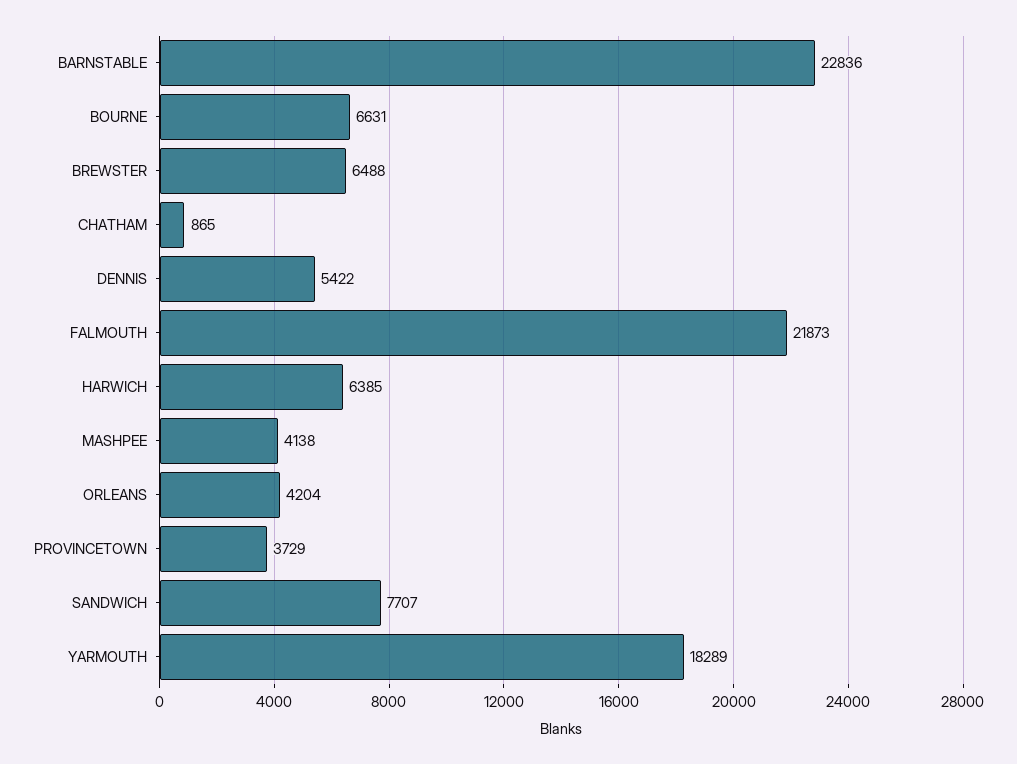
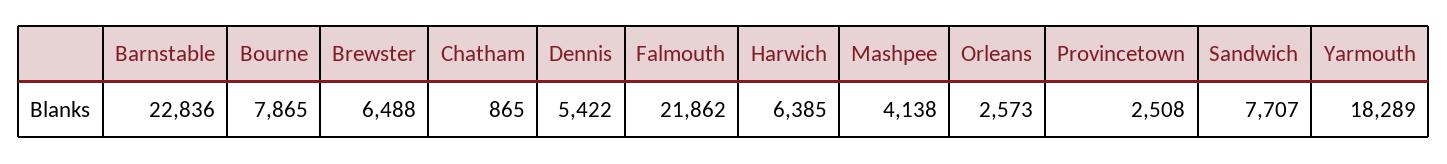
BOURNE: 6631 -> 7865
FALMOUTH: 21873 -> 21862
ORLEANS: 4204 -> 2573
PROVINCETOWN: 3729 -> 2508

